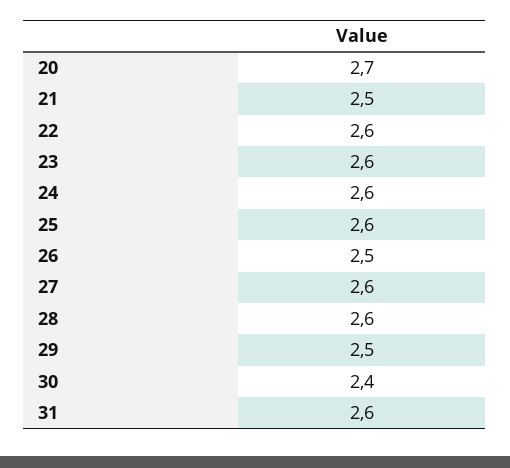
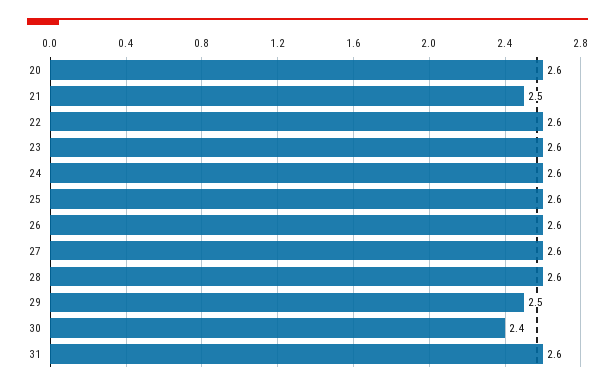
20: 2.7 -> 2.6
26: 2.5 -> 2.6

